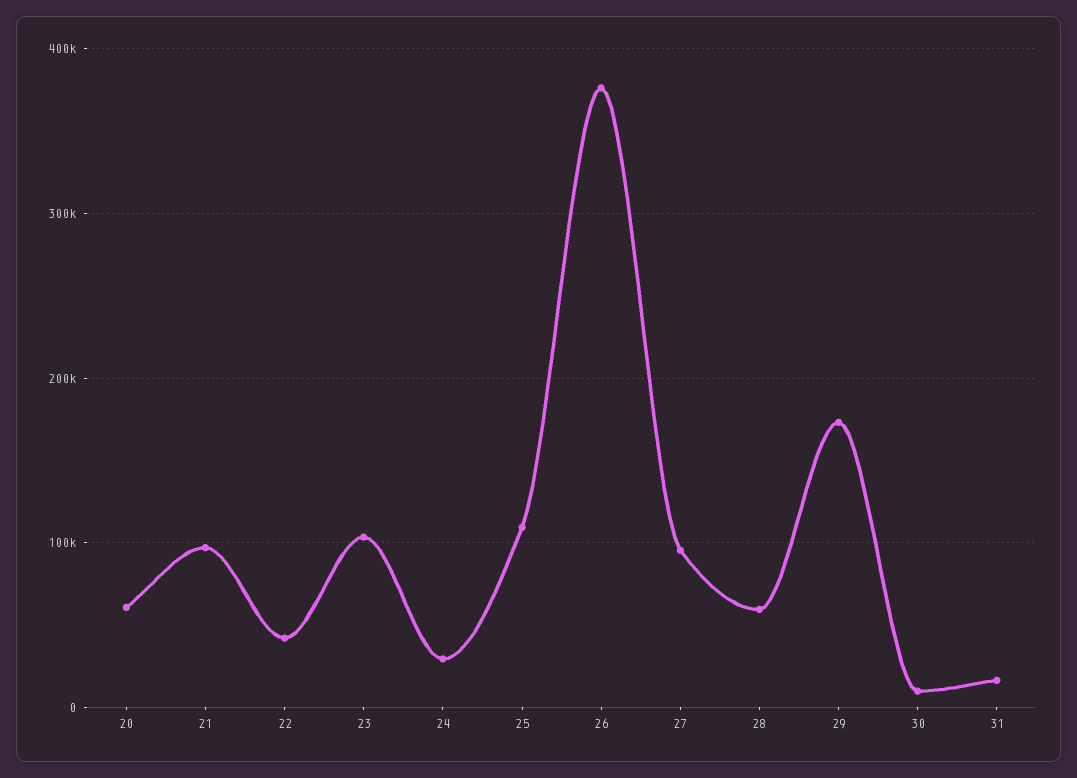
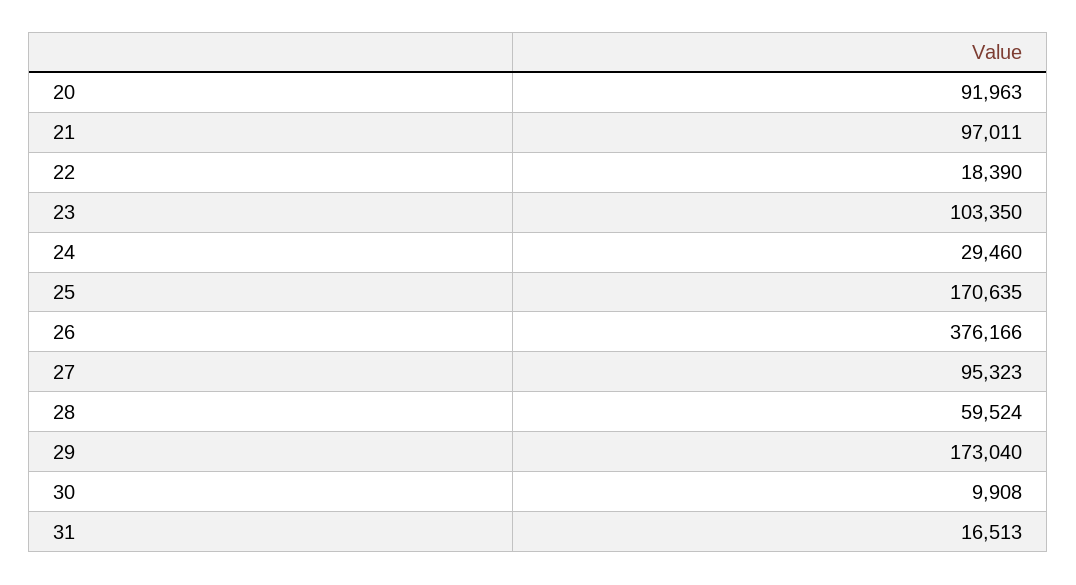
20: 60000 -> 91963
22: 40000 -> 18390
25: 110000 -> 170635

